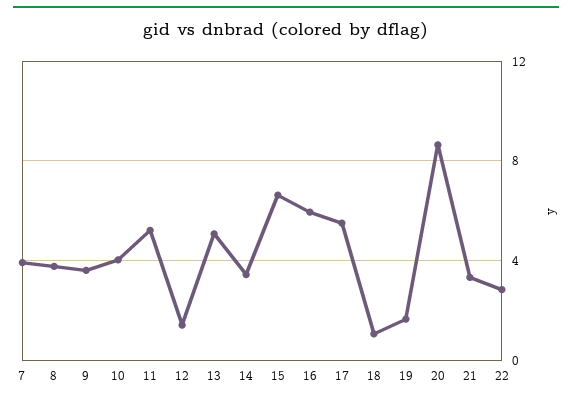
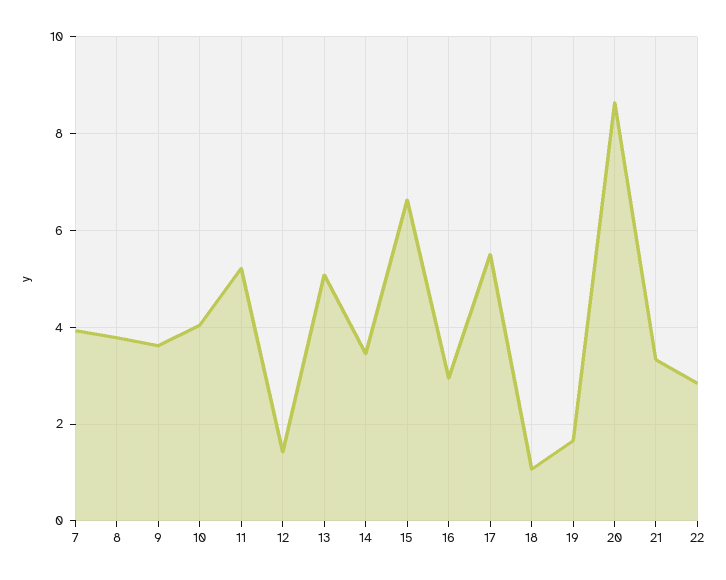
16: 6 -> 3

